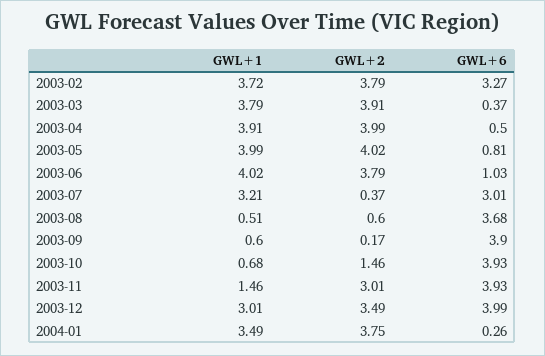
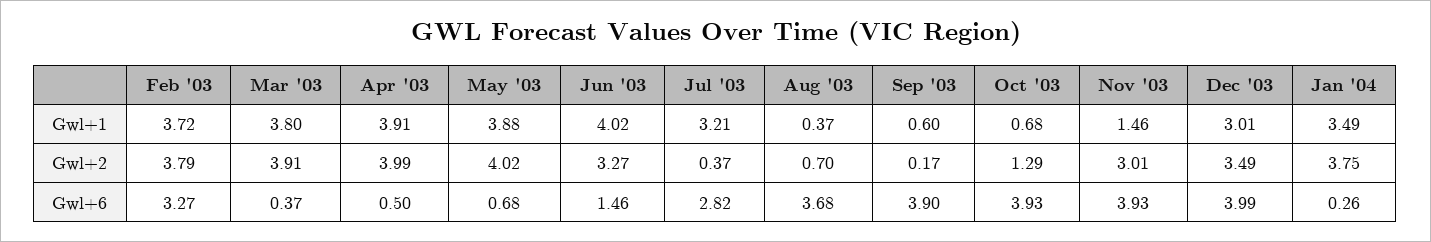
GWL+1, 2003-03: 3.79 -> 3.8
GWL+1, 2003-05: 3.99 -> 3.88
GWL+6, 2003-05: 0.81 -> 0.68
GWL+2, 2003-06: 3.79 -> 3.27
GWL+6, 2003-06: 1.03 -> 1.46
GWL+6, 2003-07: 3.01 -> 2.82
GWL+1, 2003-08: 0.51 -> 0.37
GWL+2, 2003-08: 0.6 -> 0.7
GWL+2, 2003-10: 1.46 -> 1.29

